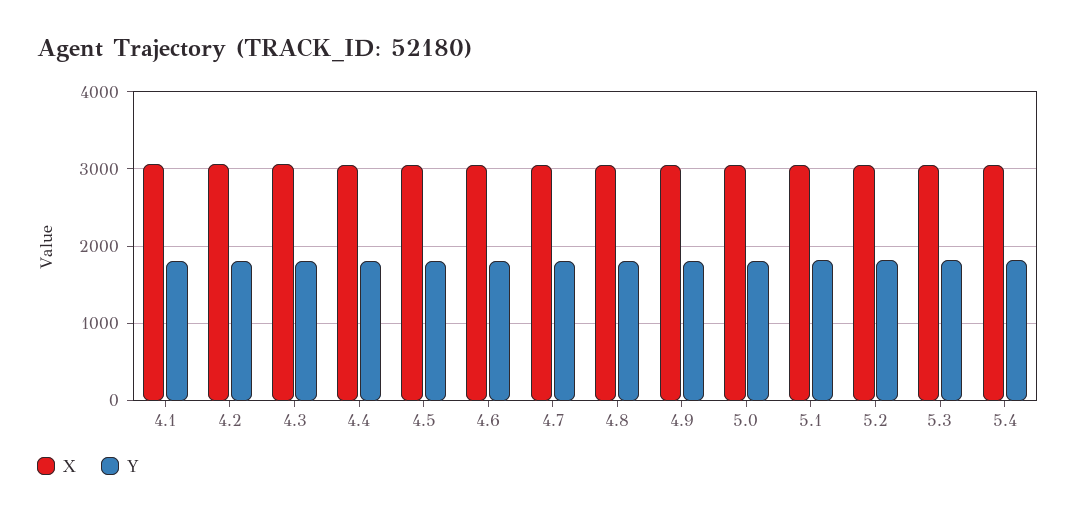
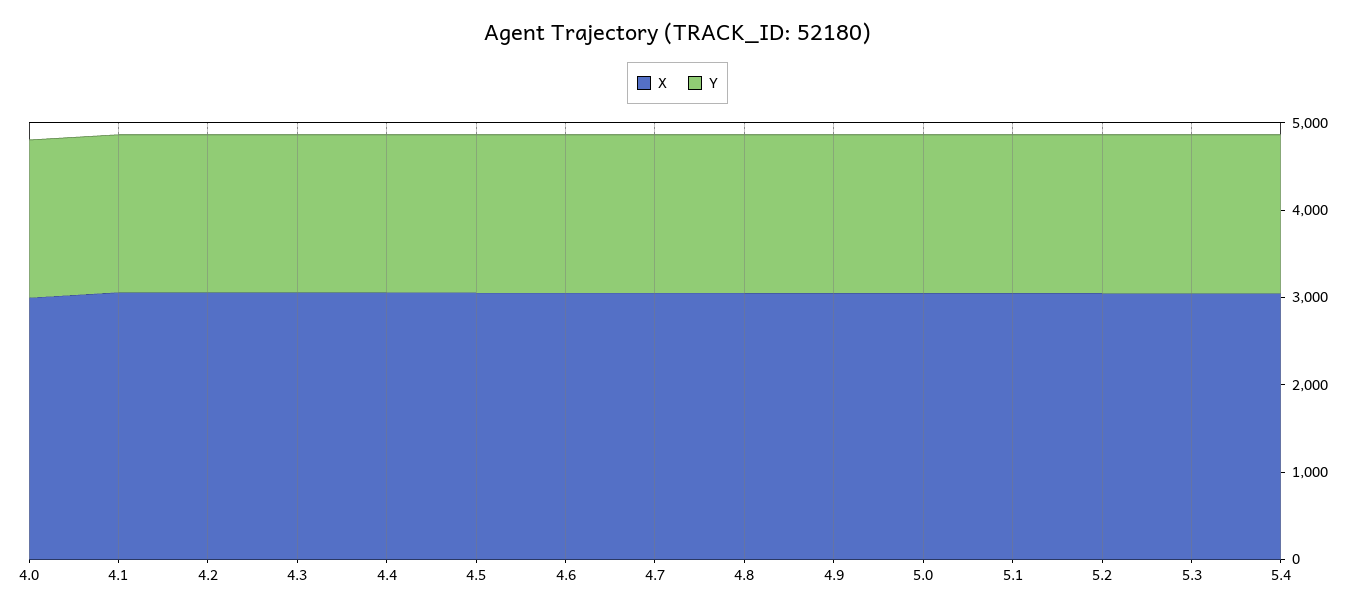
X, 4.0: none -> 3000
Y, 4.0: none -> 1800

